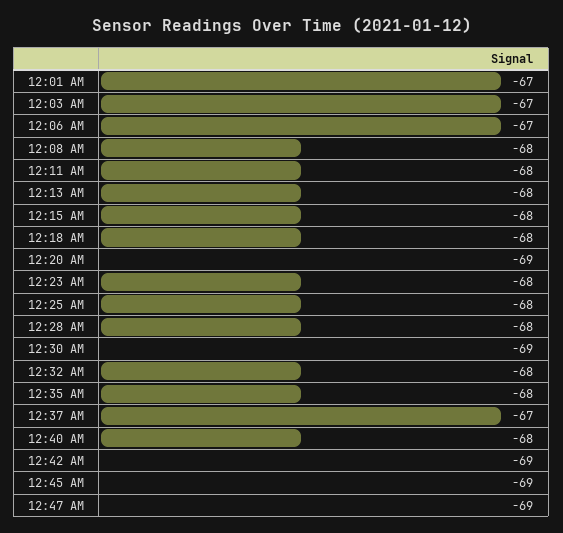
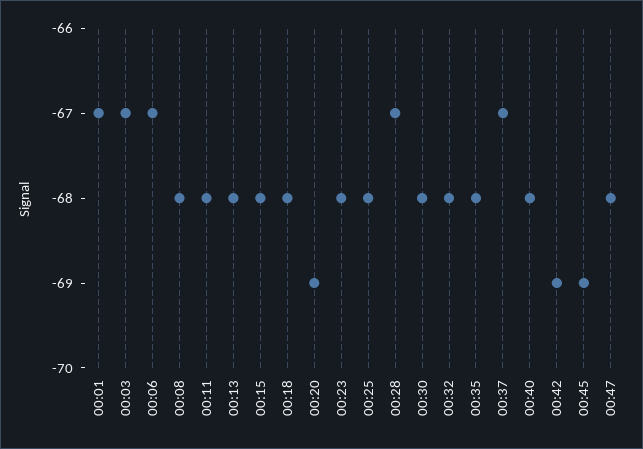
12:28 AM: -68 -> -67
12:30 AM: -69 -> -68
12:47 AM: -69 -> -68

